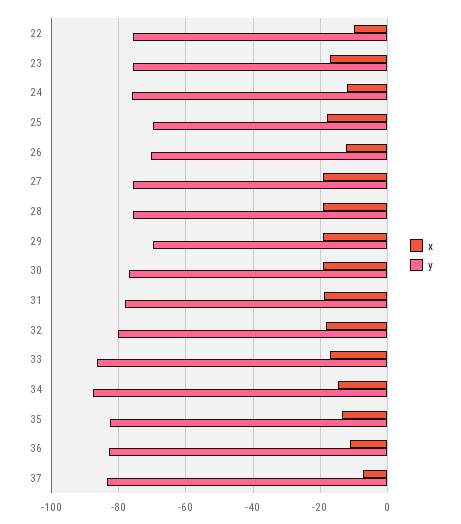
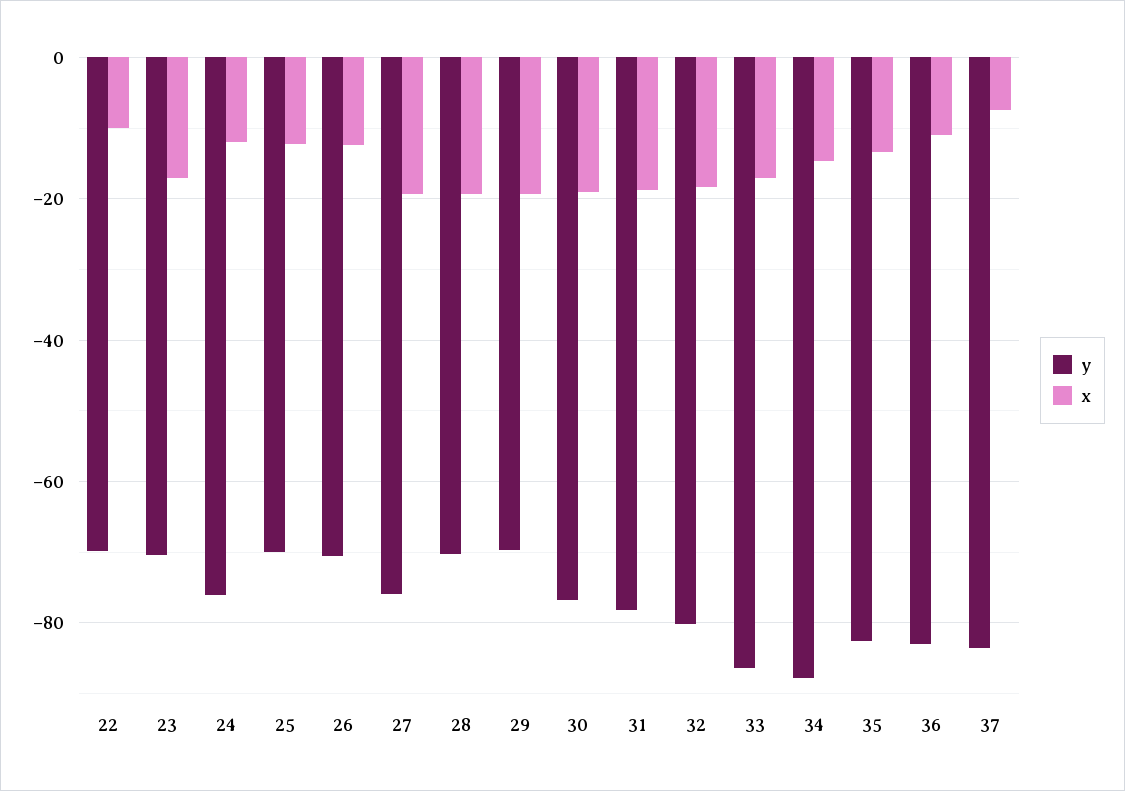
y, 22: -76 -> -70
y, 23: -76 -> -70
x, 25: -18 -> -12
y, 28: -76 -> -70

